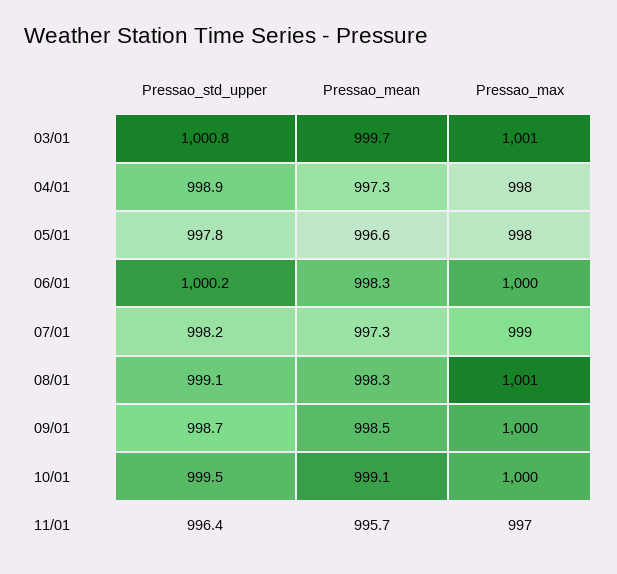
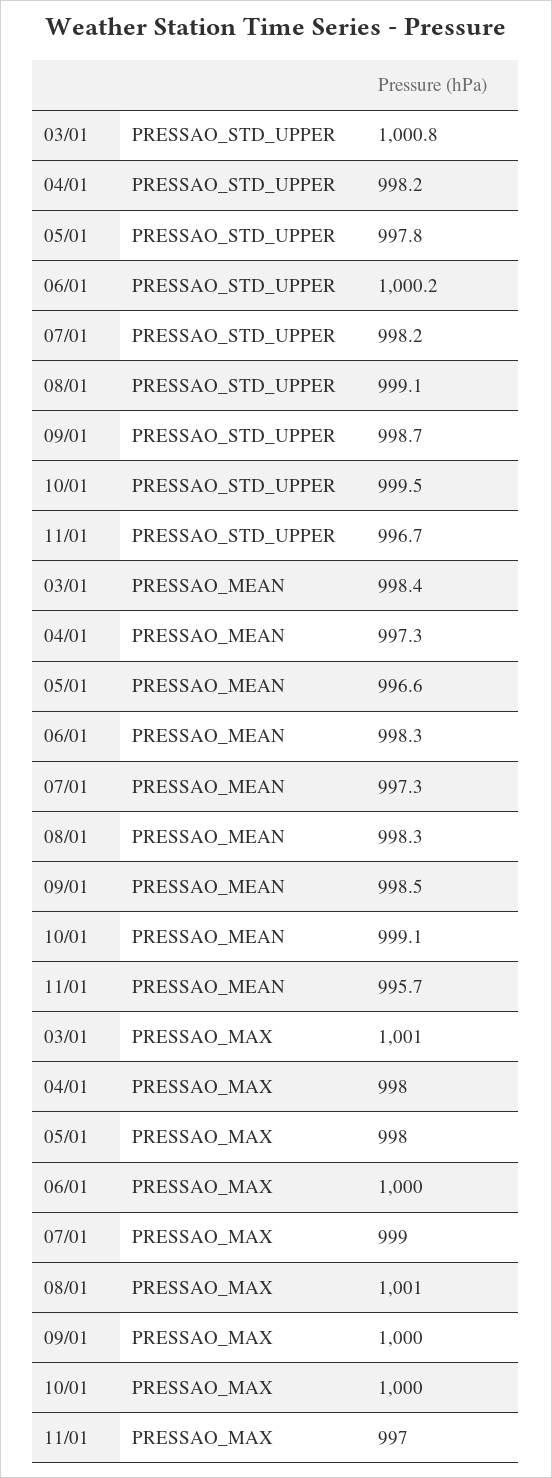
Pressao_mean, 03/01: 999.7 -> 998.4
Pressao_std_upper, 04/01: 998.9 -> 998.2
Pressao_std_upper, 11/01: 996.4 -> 996.7

